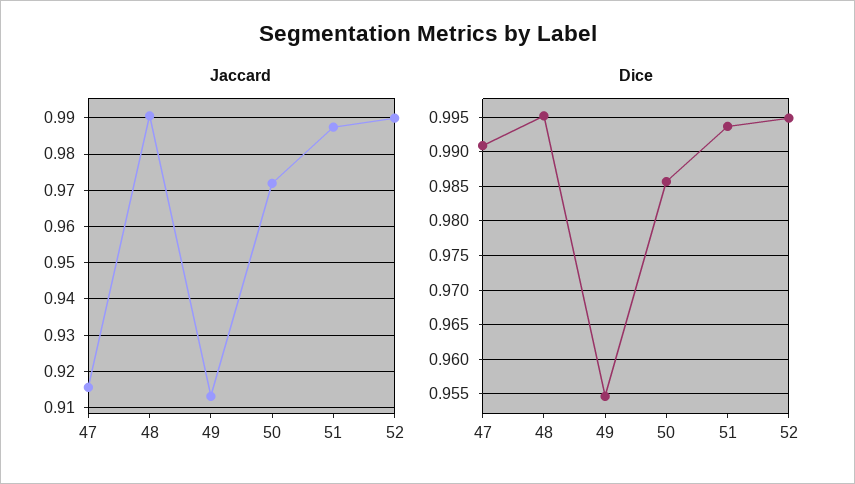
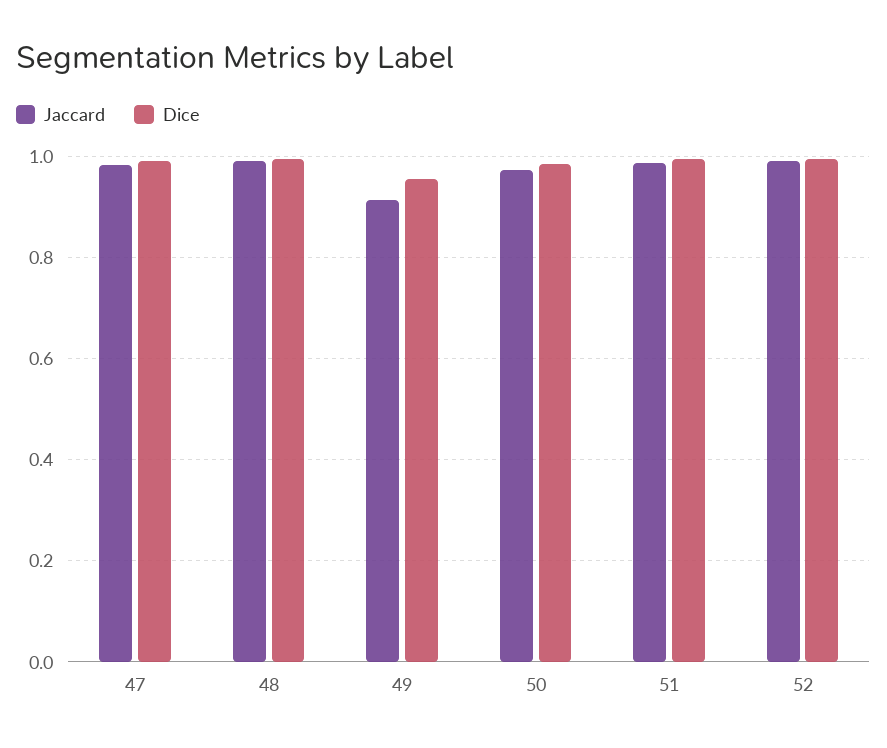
Jaccard, 47: 0.916 -> 0.98

